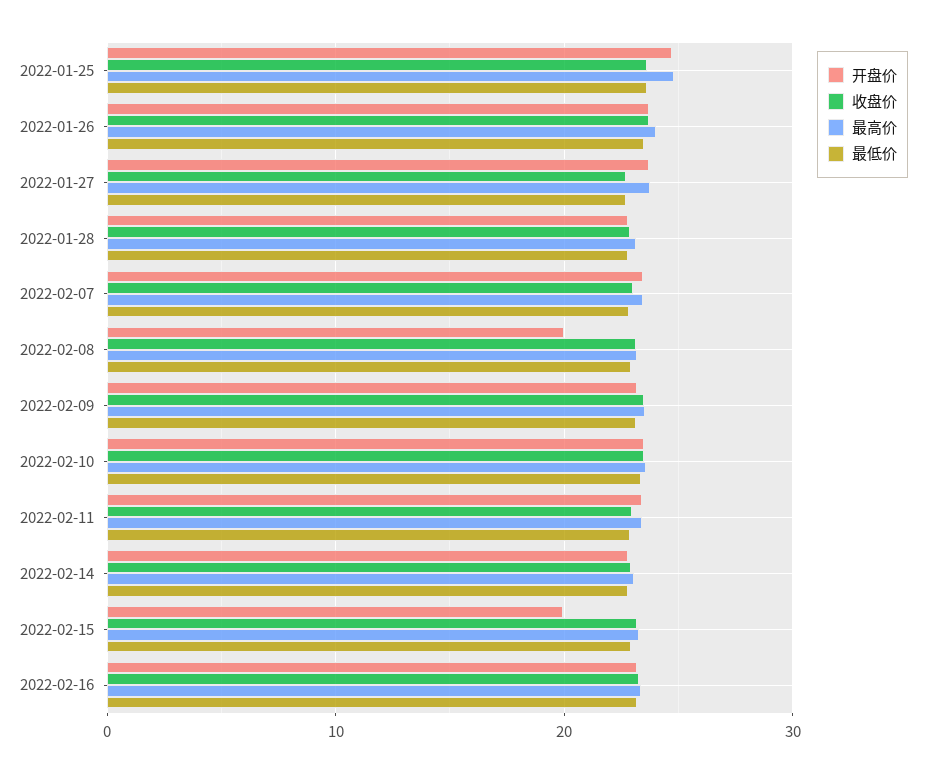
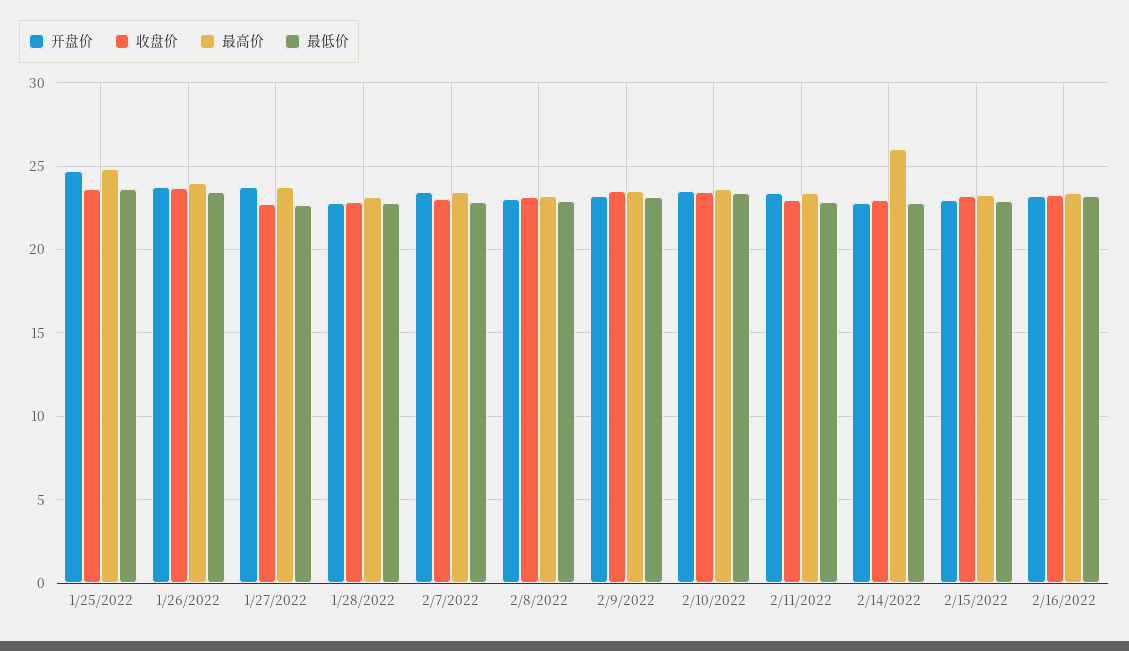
开盘价, 2022-02-08: 20 -> 23
最高价, 2022-02-14: 23 -> 26
开盘价, 2022-02-15: 20 -> 23

